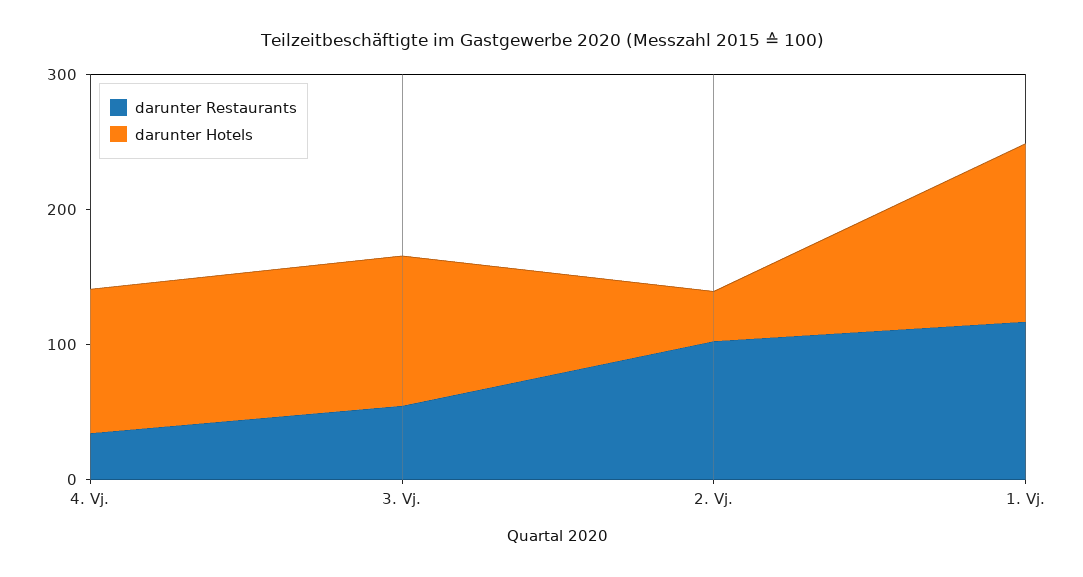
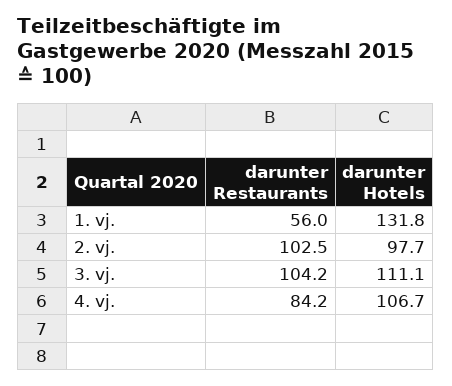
darunter Restaurants, 4. Vj.: 40 -> 84.2
darunter Restaurants, 3. Vj.: 60 -> 104.2
darunter Hotels, 2. Vj.: 40 -> 97.7
darunter Restaurants, 1. Vj.: 120 -> 56

